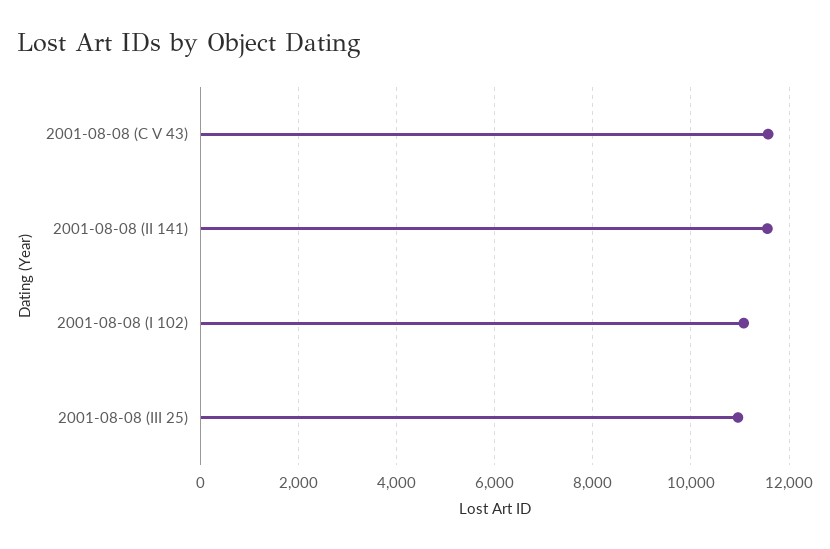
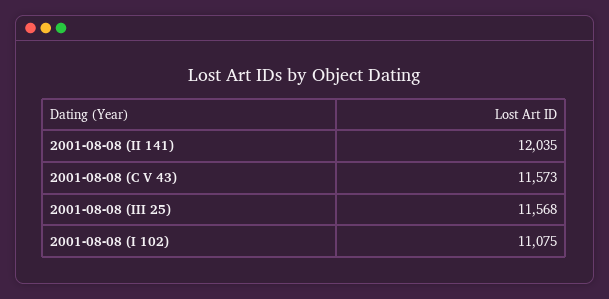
2001-08-08 (II 141): 11600 -> 12035
2001-08-08 (III 25): 11000 -> 11568

